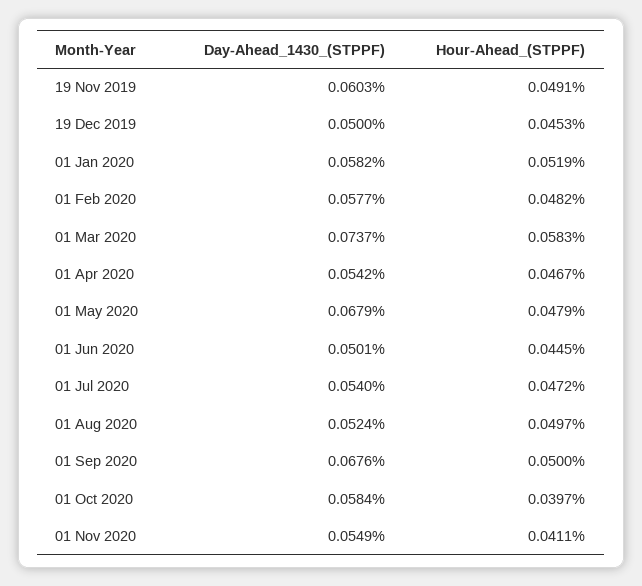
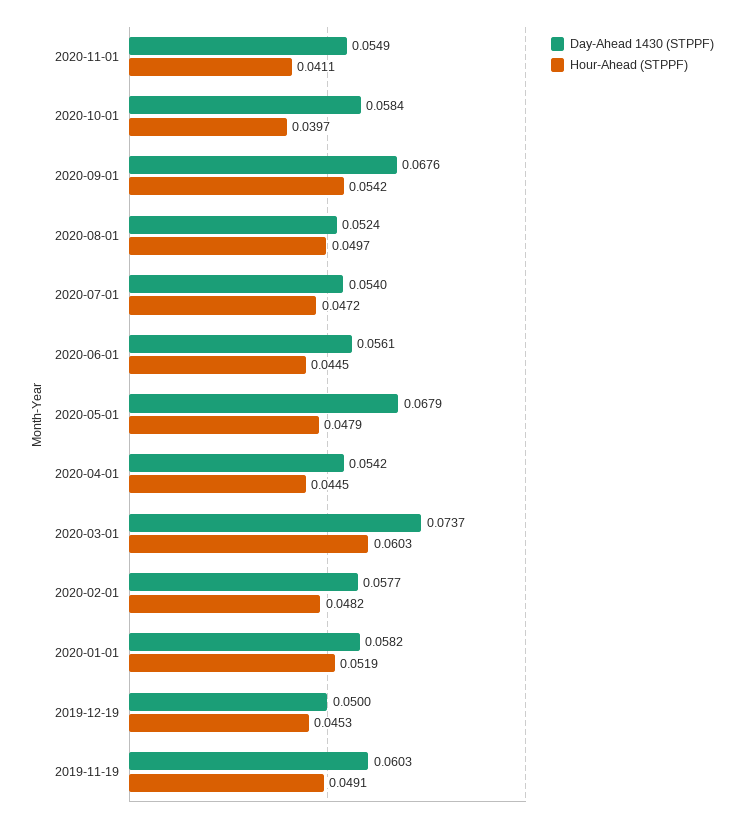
Hour-Ahead_(STPPF), 01 Mar 2020: 0.0583 -> 0.0603
Hour-Ahead_(STPPF), 01 Apr 2020: 0.0467 -> 0.0445
Day-Ahead_1430_(STPPF), 01 Jun 2020: 0.0501 -> 0.0561
Hour-Ahead_(STPPF), 01 Sep 2020: 0.05 -> 0.0542

